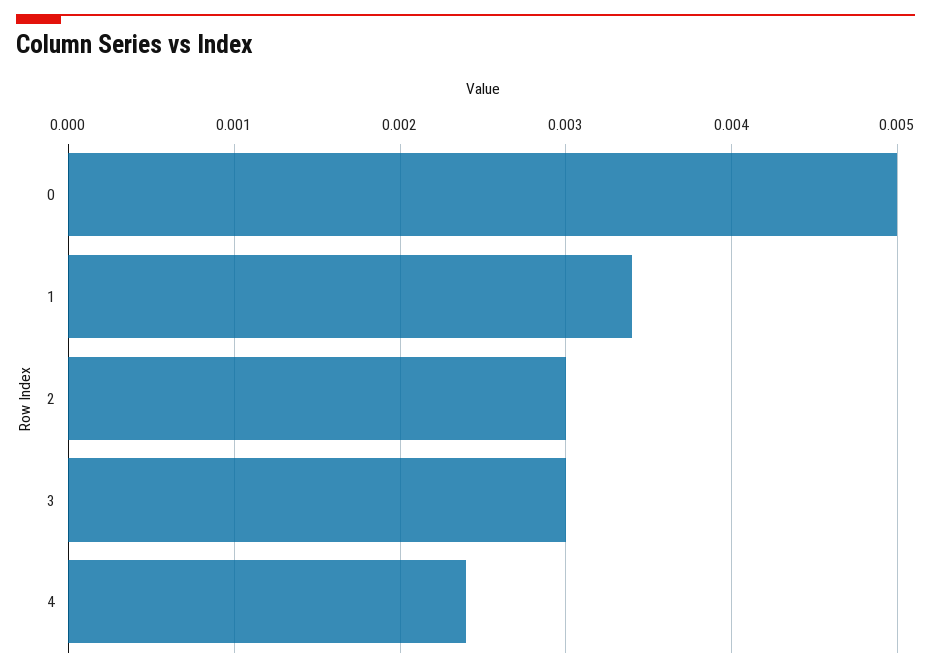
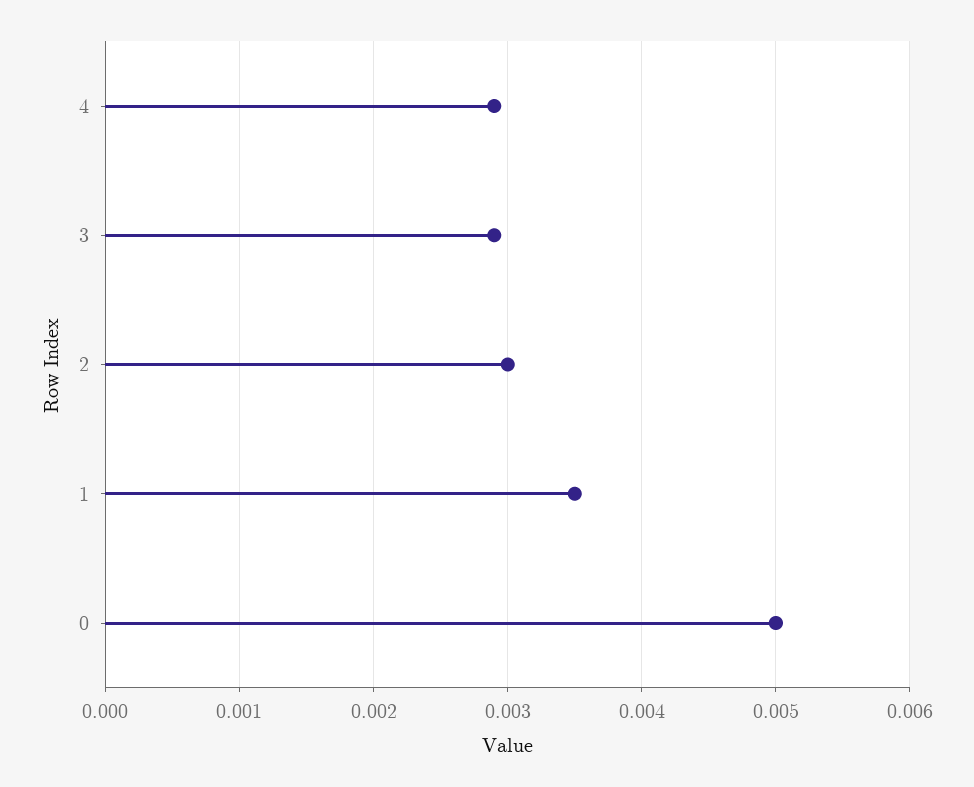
1: 0.0034 -> 0.0035
3: 0.003 -> 0.0029
4: 0.0024 -> 0.0029

